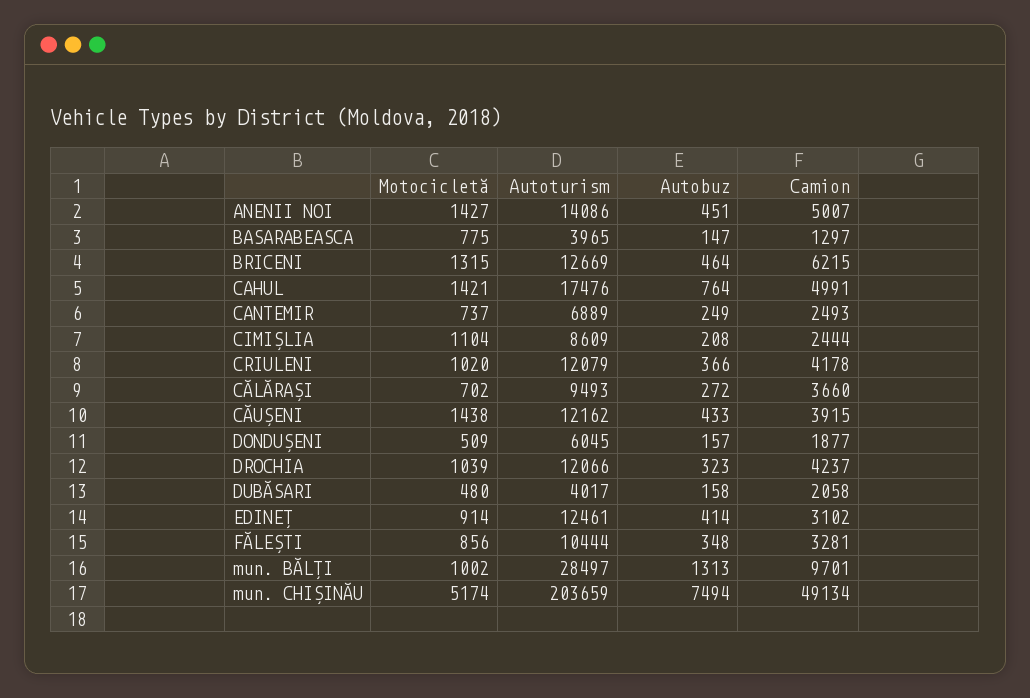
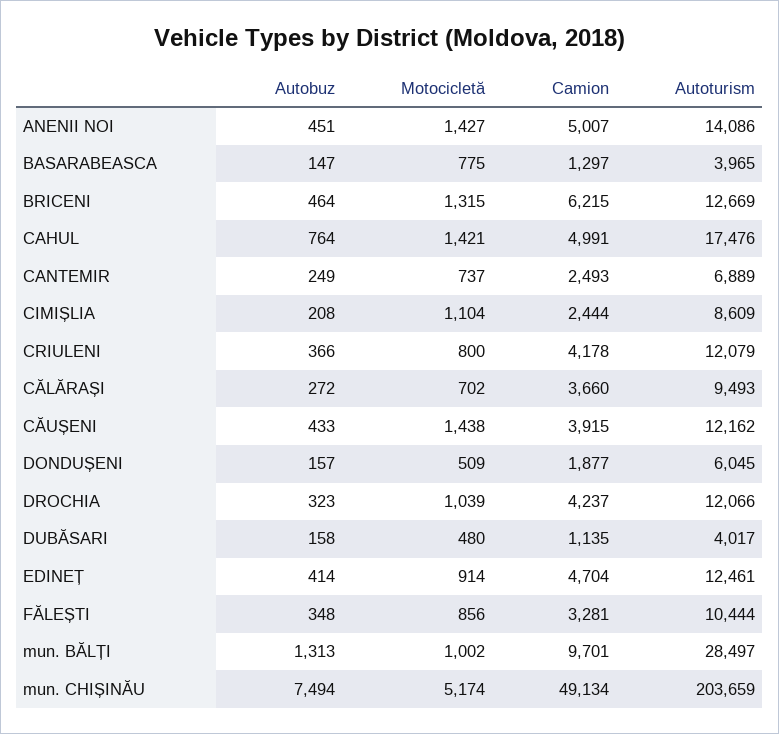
Motocicletă, CRIULENI: 1020 -> 800
Camion, DUBĂSARI: 2058 -> 1135
Camion, EDINEȚ: 3102 -> 4704

